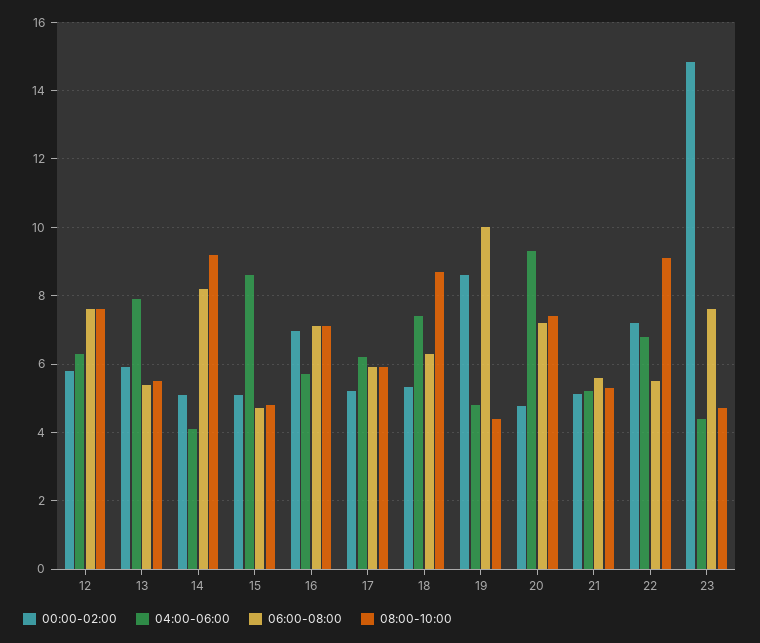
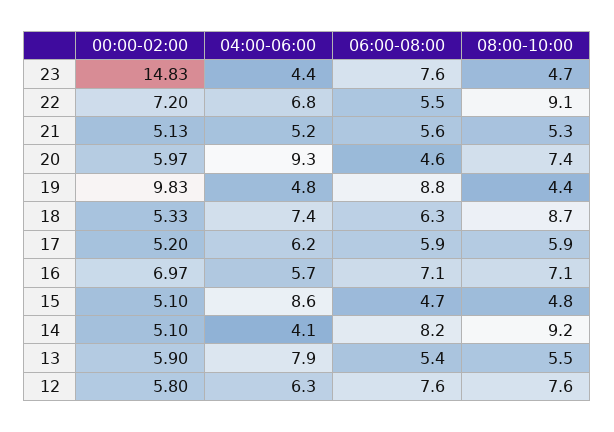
00:00-02:00, 19: 8.6 -> 9.83
06:00-08:00, 19: 10 -> 8.8
00:00-02:00, 20: 4.8 -> 5.97
06:00-08:00, 20: 7.2 -> 4.6

